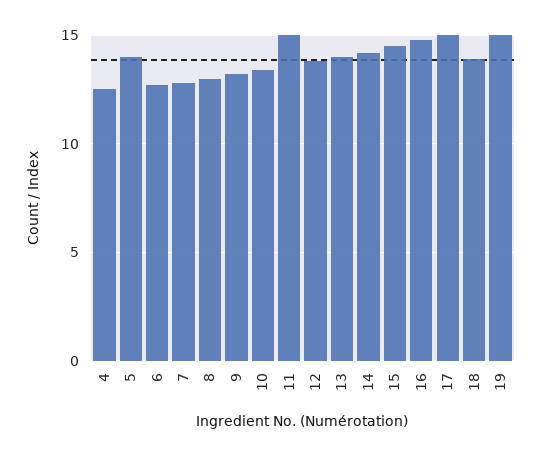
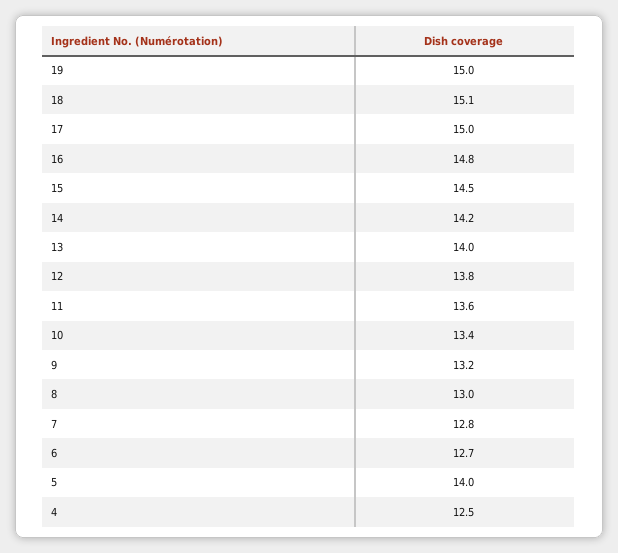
11: 15 -> 13.6
18: 14 -> 15.1

